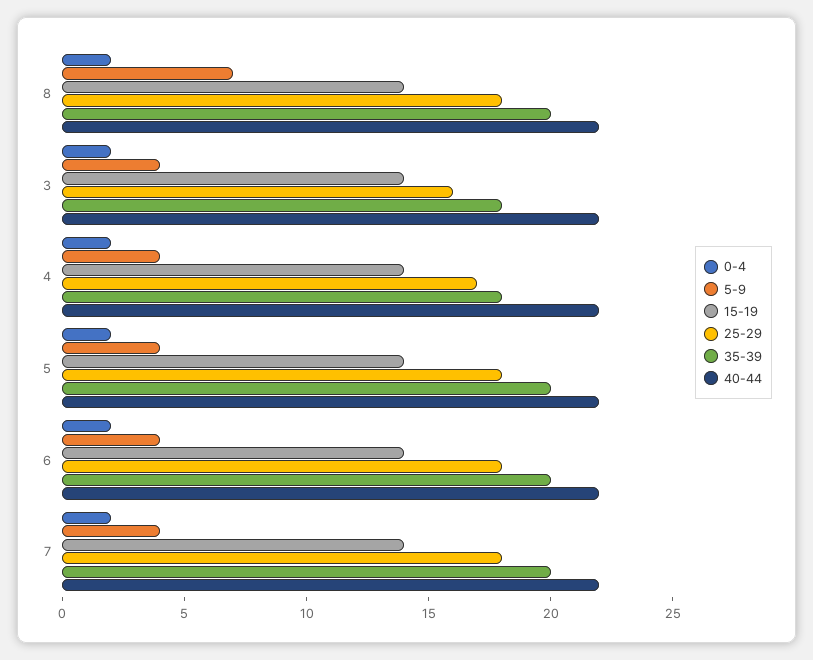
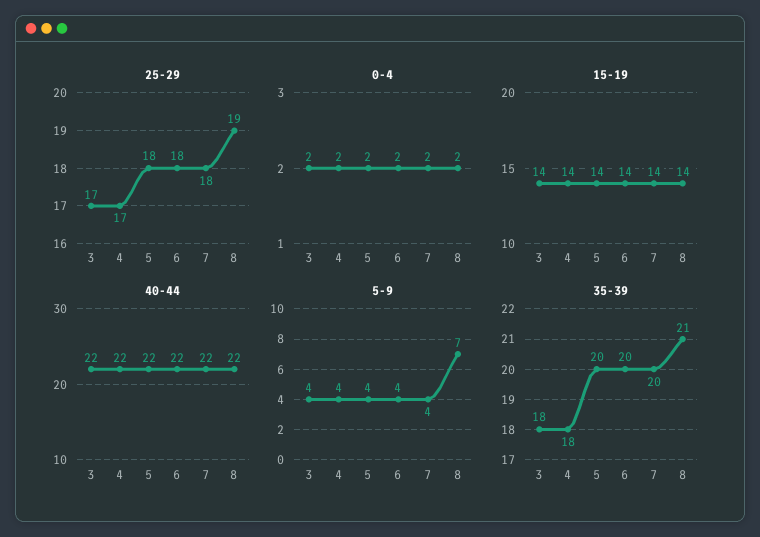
25-29, 8: 18 -> 19
35-39, 8: 20 -> 21
25-29, 3: 16 -> 17

